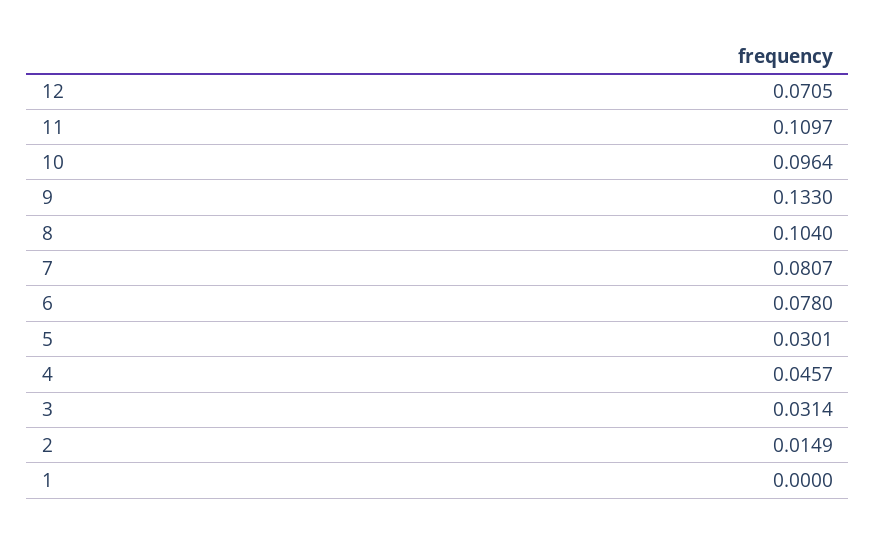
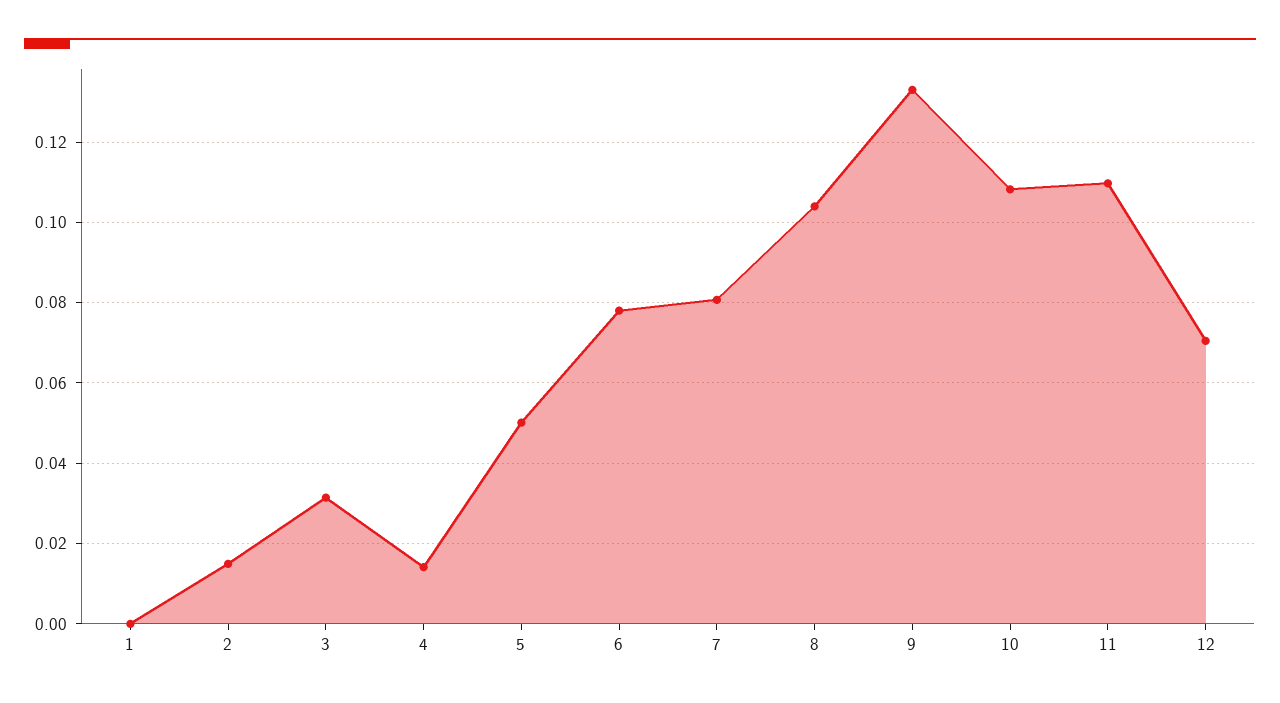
10: 0.0964 -> 0.108
5: 0.0301 -> 0.05
4: 0.0457 -> 0.014

